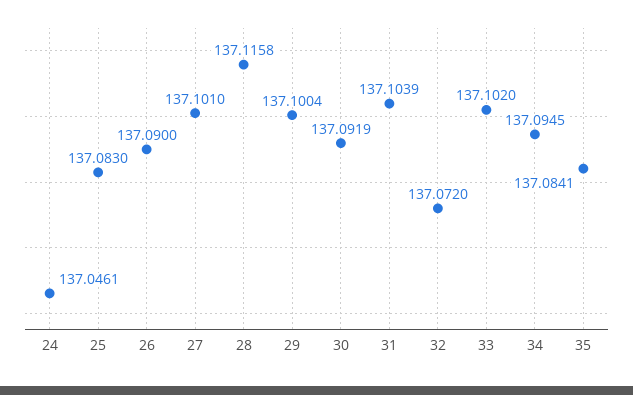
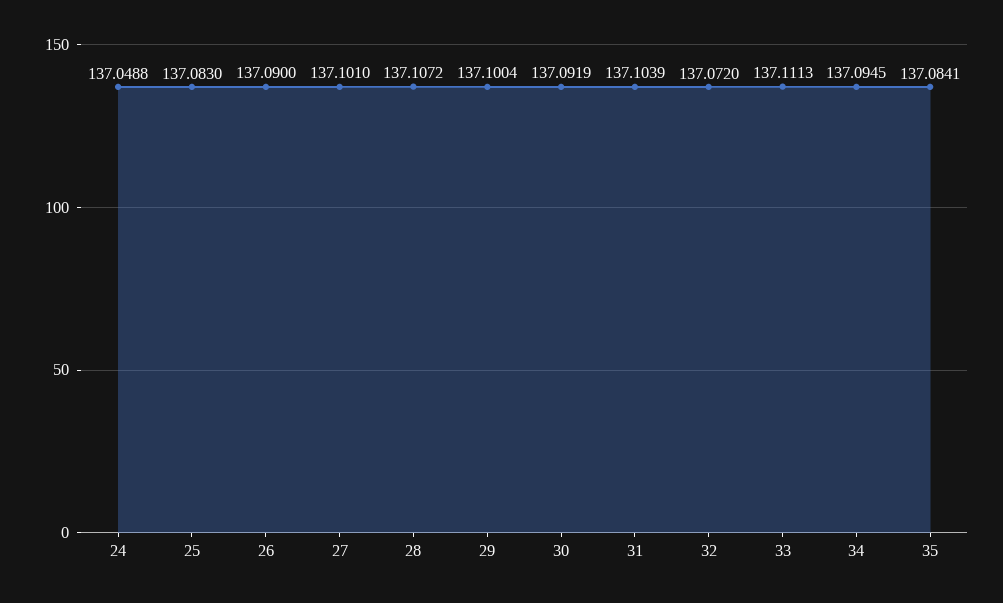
24: 137.0461 -> 137.0488
28: 137.1158 -> 137.1072
33: 137.102 -> 137.1113

